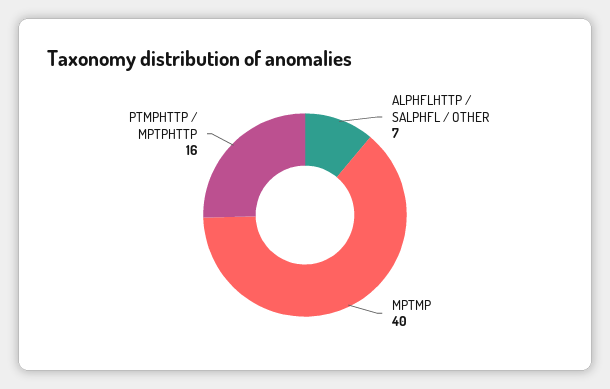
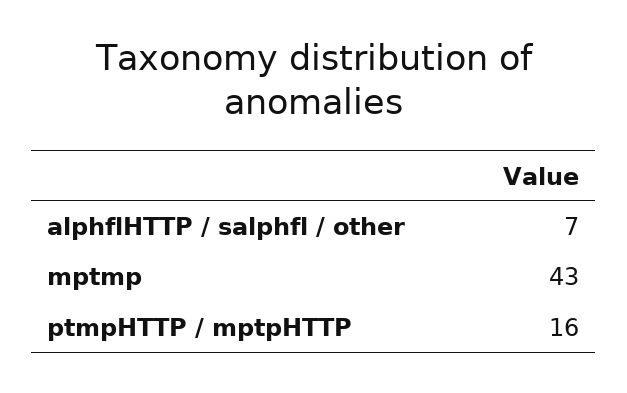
MPTMP: 40 -> 43

